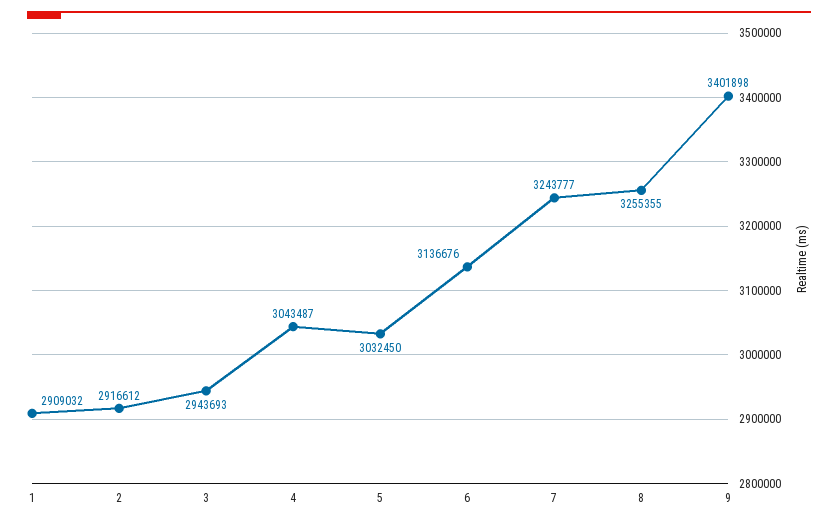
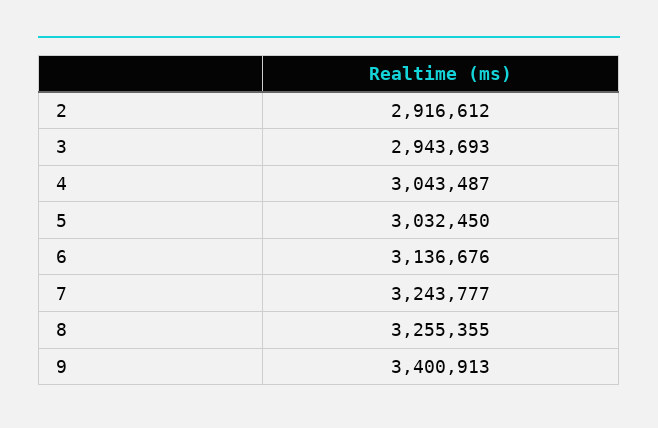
1: 2909032 -> none
9: 3401898 -> 3400913

